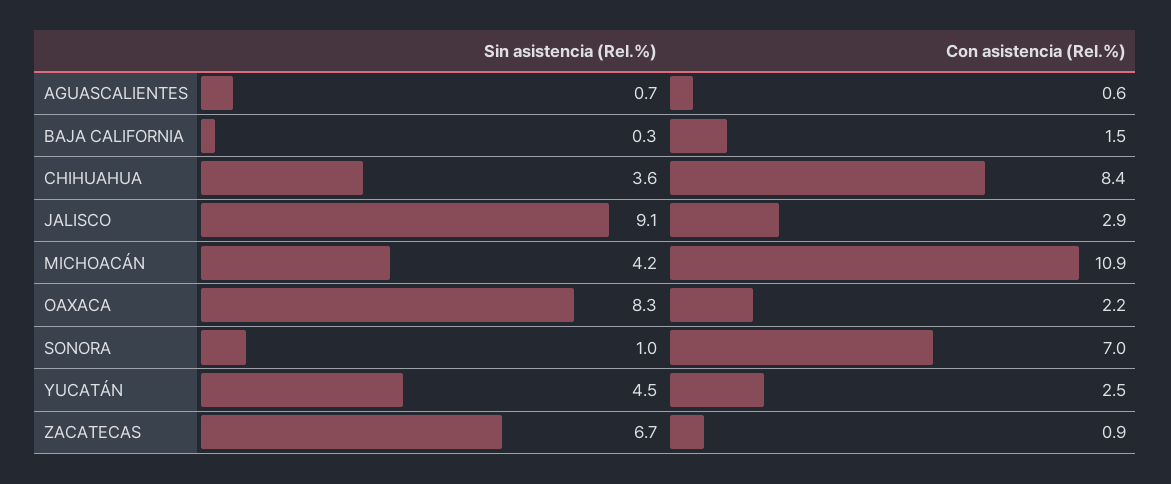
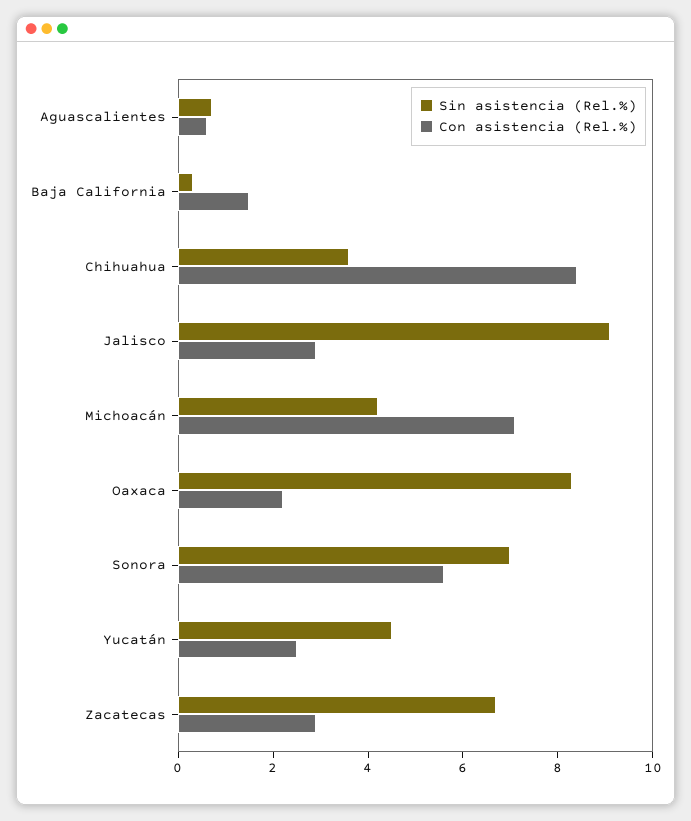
Con asistencia (Rel.%), MICHOACÁN: 10.9 -> 7
Sin asistencia (Rel.%), SONORA: 1 -> 7
Con asistencia (Rel.%), SONORA: 7 -> 5.5
Con asistencia (Rel.%), ZACATECAS: 0.9 -> 3

